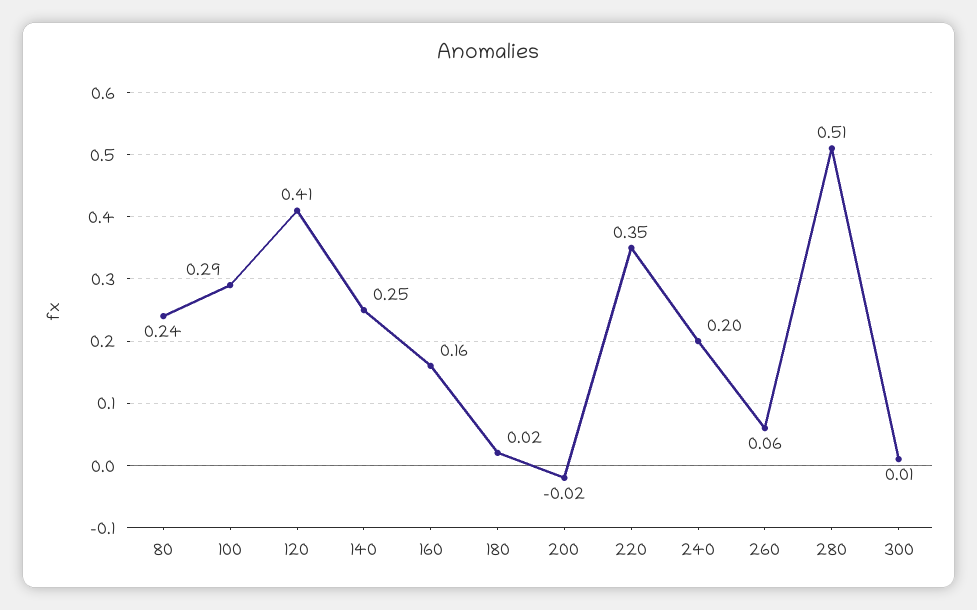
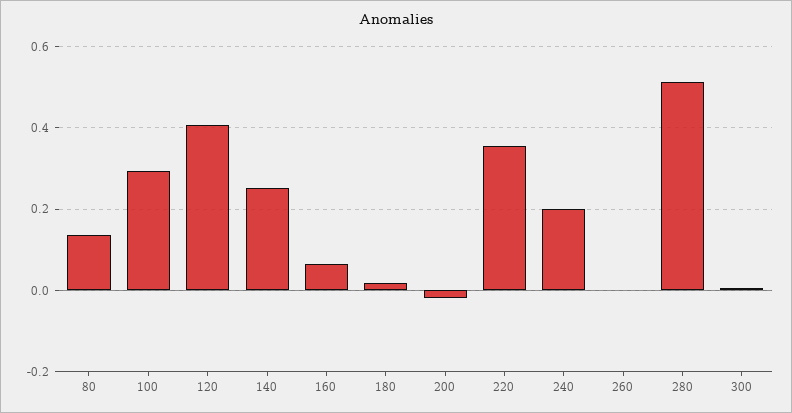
80: 0.24 -> 0.14
160: 0.16 -> 0.06
260: 0.06 -> 0

